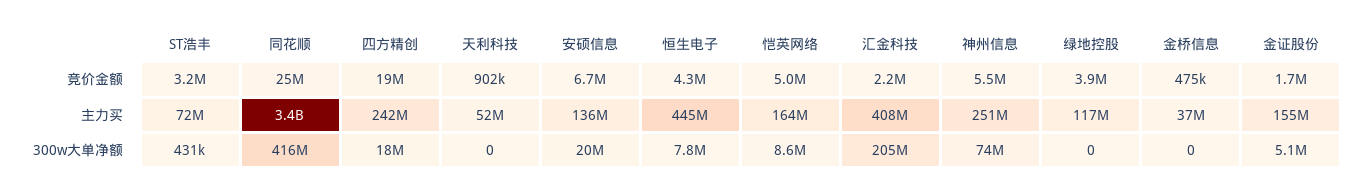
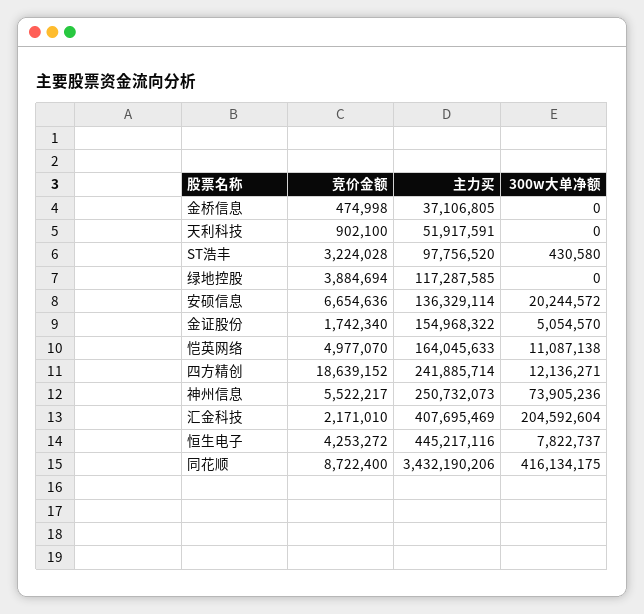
同花顺, 竞价金额: 25000000 -> 8722400
ST浩丰, 主力买: 72000000 -> 97756520
四方精创, 300w大单净额: 18000000 -> 12136271
恺英网络, 300w大单净额: 8600000 -> 11087138

